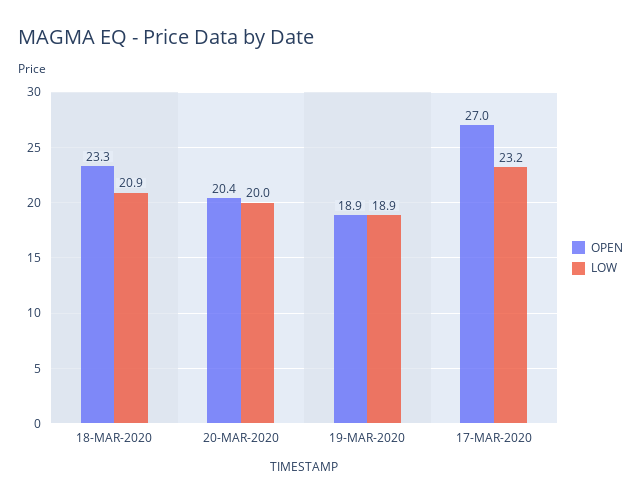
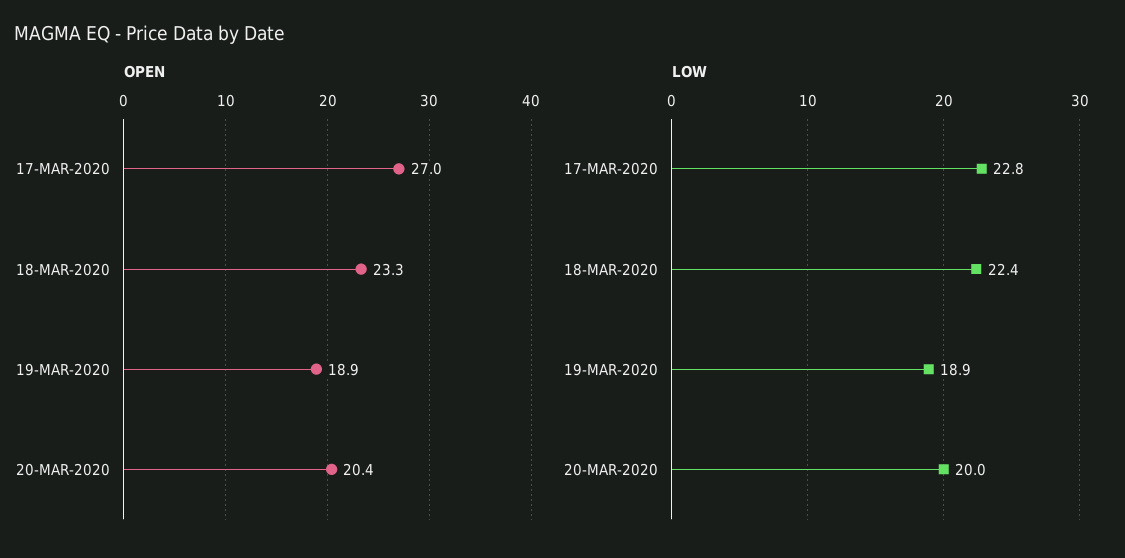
LOW, 18-MAR-2020: 20.9 -> 22.4
LOW, 17-MAR-2020: 23.2 -> 22.8

